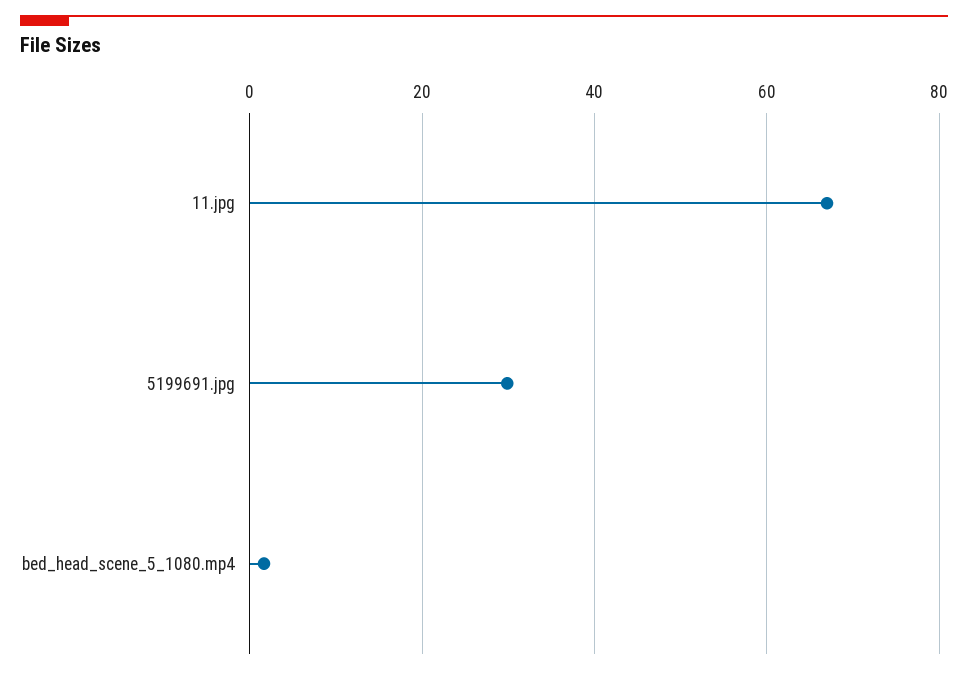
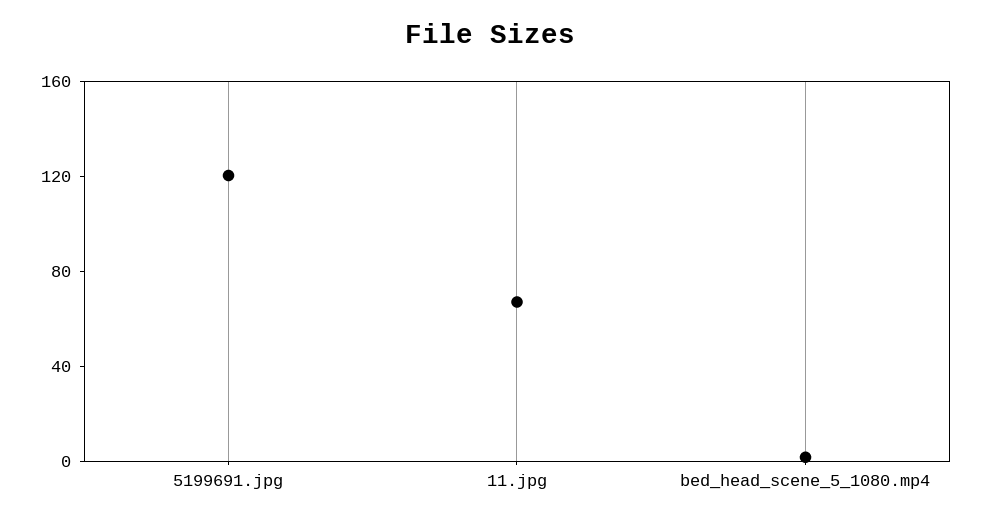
5199691.jpg: 30 -> 120

